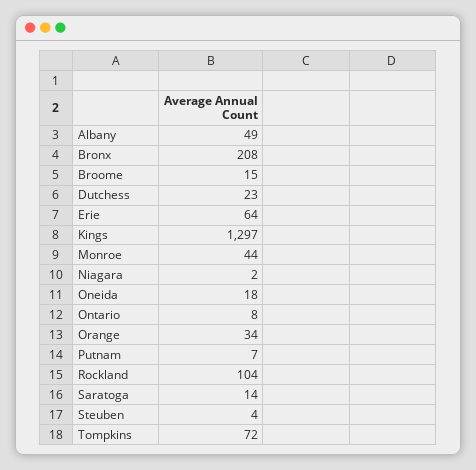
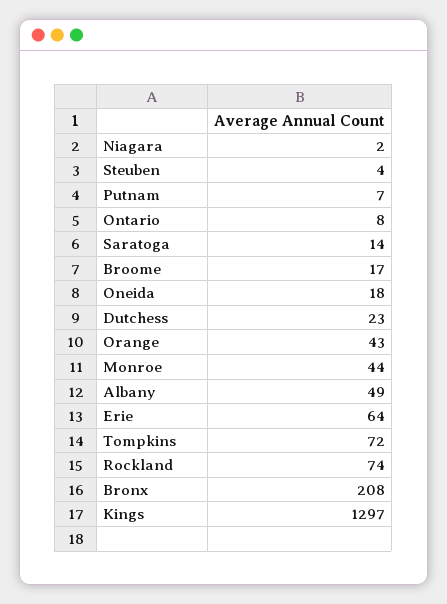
Broome: 15 -> 17
Orange: 34 -> 43
Rockland: 104 -> 74

